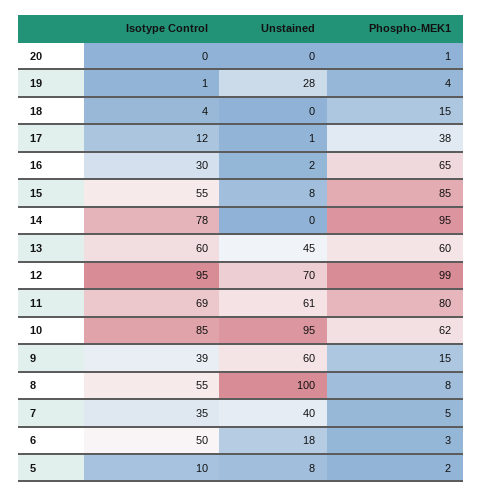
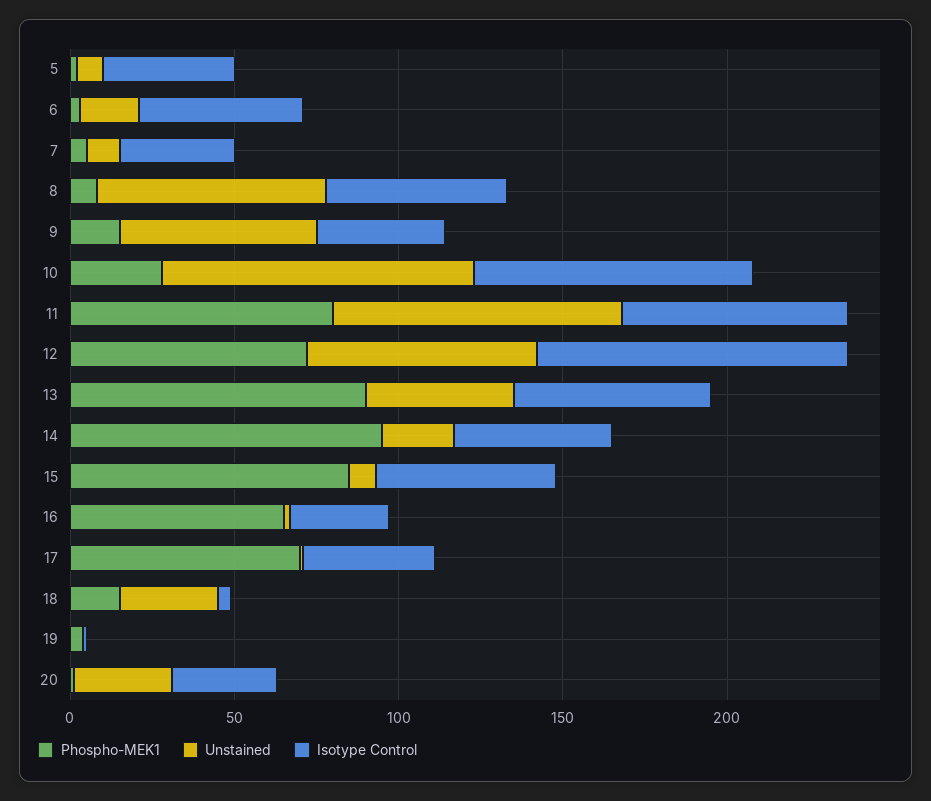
Isotype Control, 20: 0 -> 30
Unstained, 20: 0 -> 30
Unstained, 19: 28 -> 0
Unstained, 18: 0 -> 30
Isotype Control, 17: 12 -> 40
Phospho-MEK1, 17: 38 -> 70
Isotype Control, 14: 78 -> 50
Unstained, 14: 0 -> 20
Phospho-MEK1, 13: 60 -> 90
Phospho-MEK1, 12: 99 -> 70
Unstained, 11: 61 -> 90
Phospho-MEK1, 10: 62 -> 30
Unstained, 8: 100 -> 70
Unstained, 7: 40 -> 10
Isotype Control, 5: 10 -> 40

